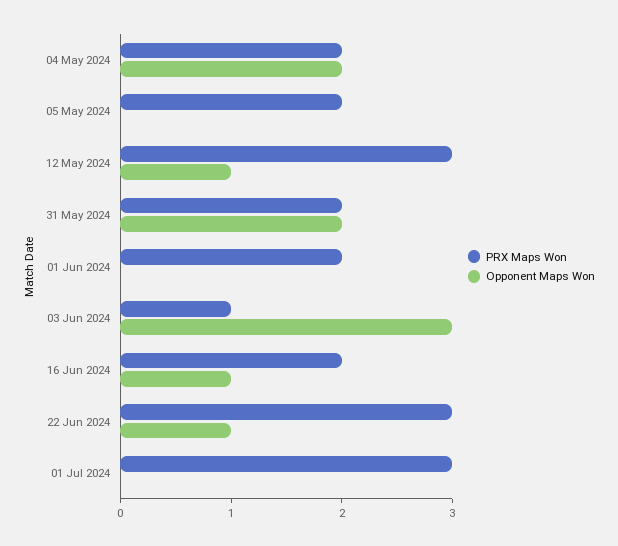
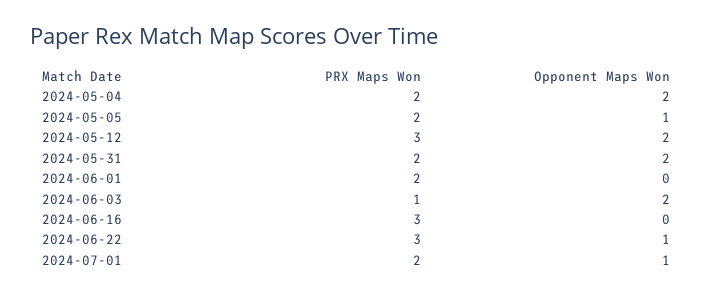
Opponent Maps Won, 05 May 2024: 0 -> 1
Opponent Maps Won, 12 May 2024: 1 -> 2
Opponent Maps Won, 03 Jun 2024: 3 -> 2
PRX Maps Won, 16 Jun 2024: 2 -> 3
Opponent Maps Won, 16 Jun 2024: 1 -> 0
PRX Maps Won, 01 Jul 2024: 3 -> 2
Opponent Maps Won, 01 Jul 2024: 0 -> 1

